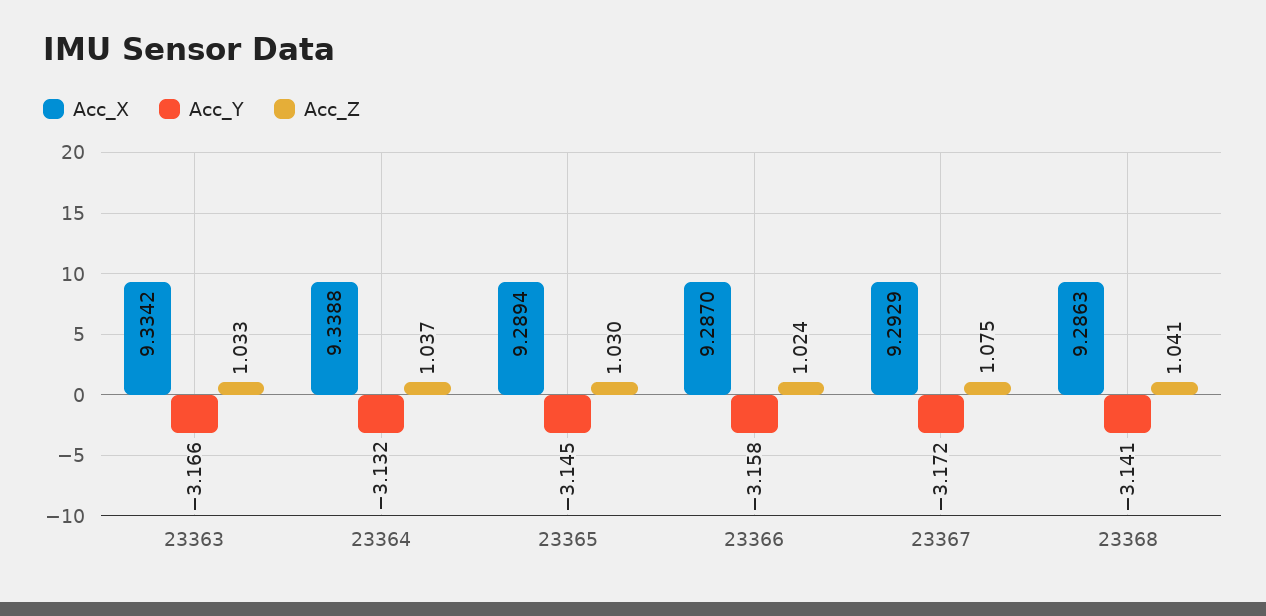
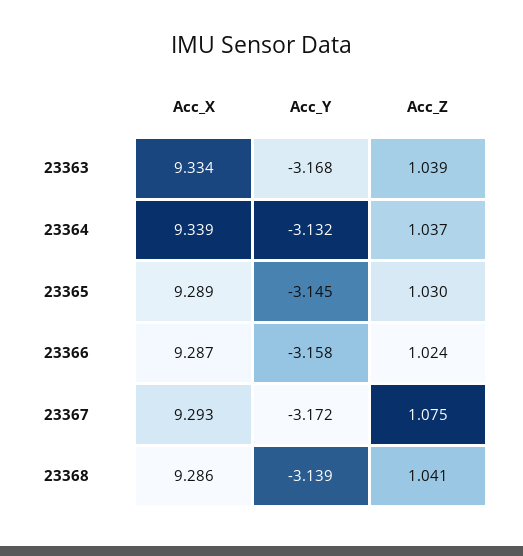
Acc_Y, 23363: -3.166 -> -3.168
Acc_Z, 23363: 1.033 -> 1.039
Acc_Y, 23368: -3.141 -> -3.139

